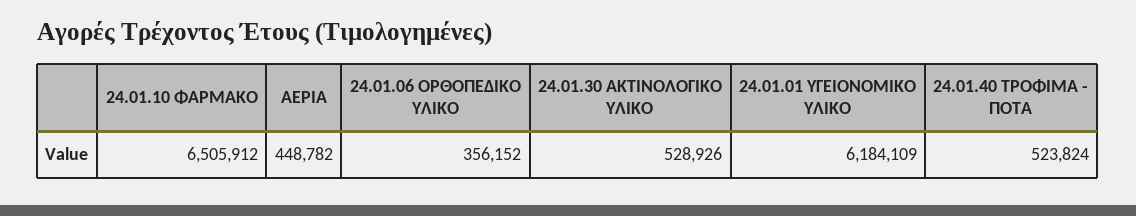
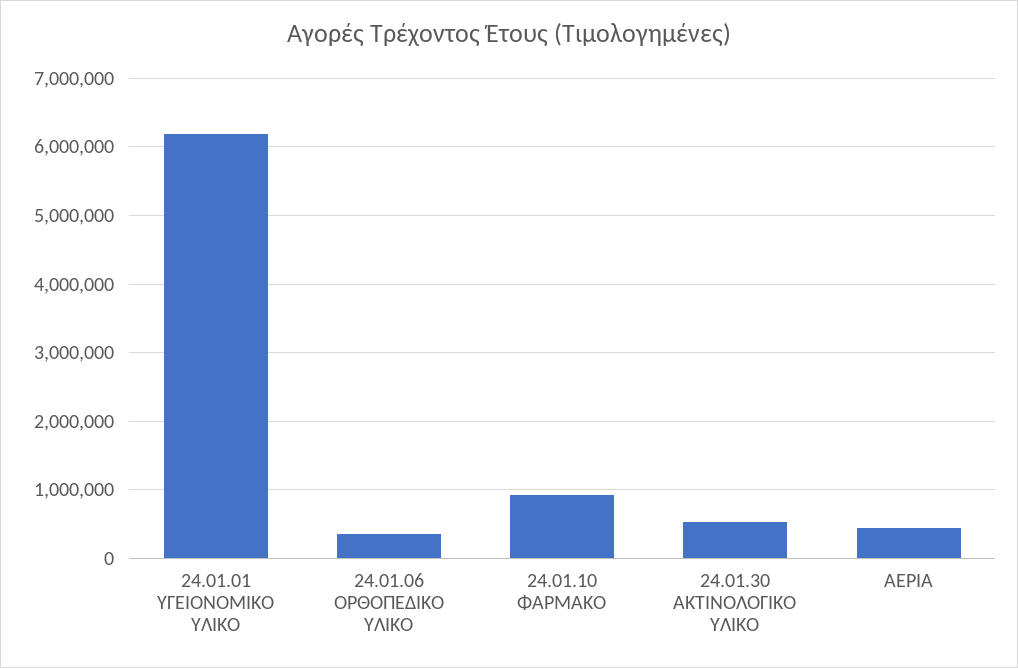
24.01.10 ΦΑΡΜΑΚΟ: 6505912 -> 900000
24.01.40 ΤΡΟΦΙΜΑ - ΠΟΤΑ: 523824 -> none

